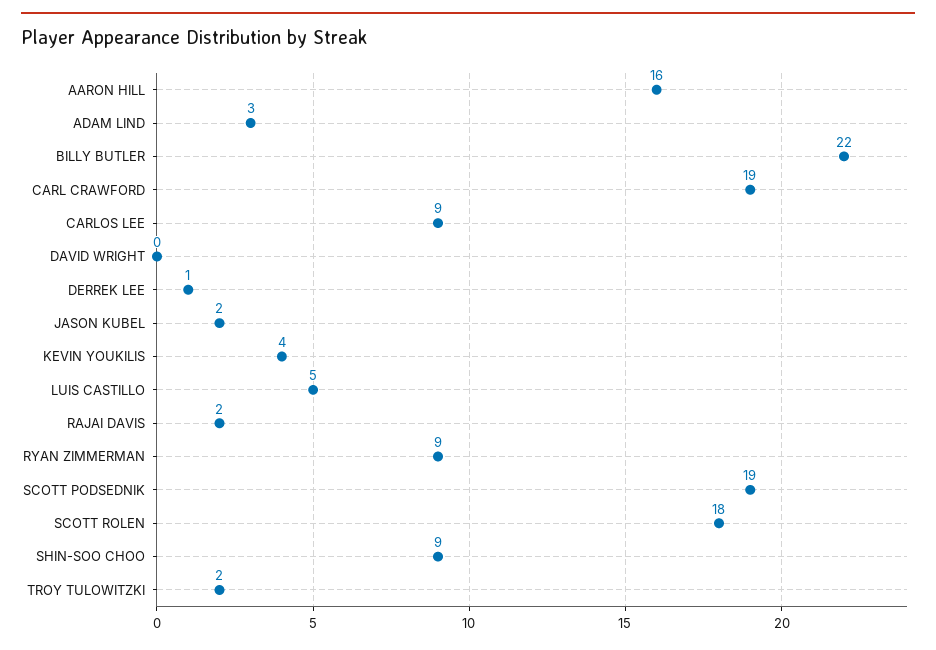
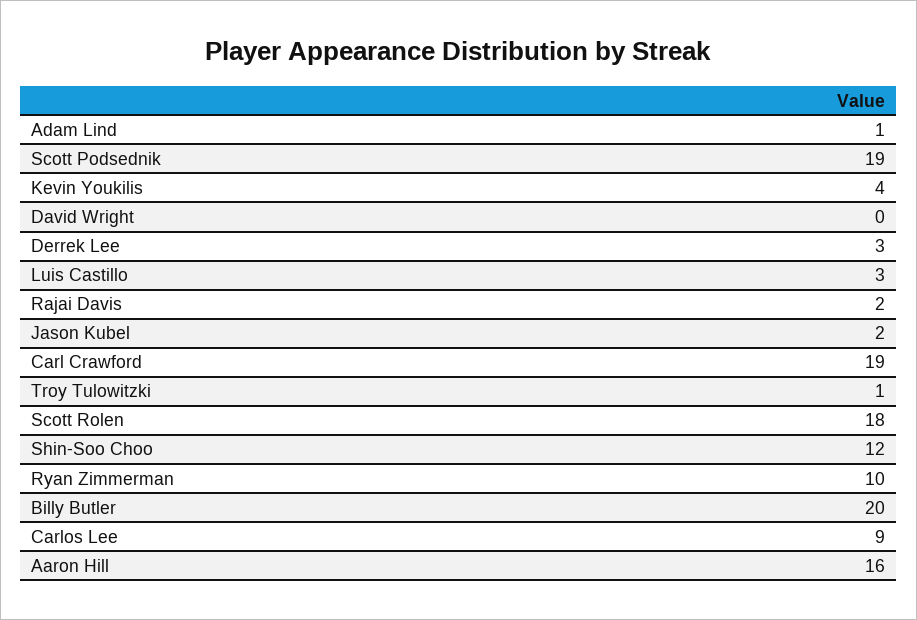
ADAM LIND: 3 -> 1
BILLY BUTLER: 22 -> 20
DERREK LEE: 1 -> 3
LUIS CASTILLO: 5 -> 3
RYAN ZIMMERMAN: 9 -> 10
SHIN-SOO CHOO: 9 -> 12
TROY TULOWITZKI: 2 -> 1

